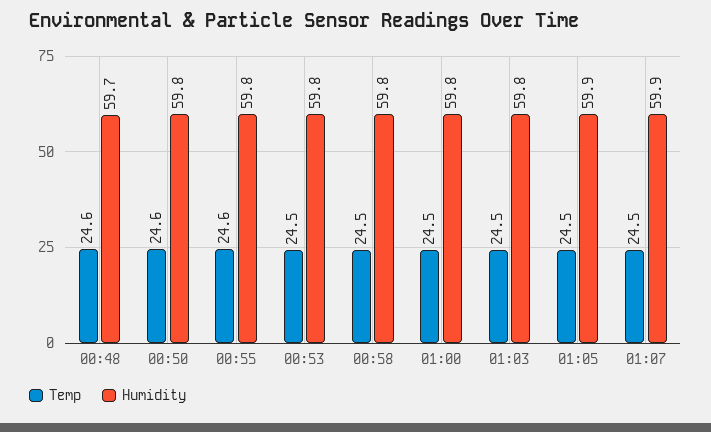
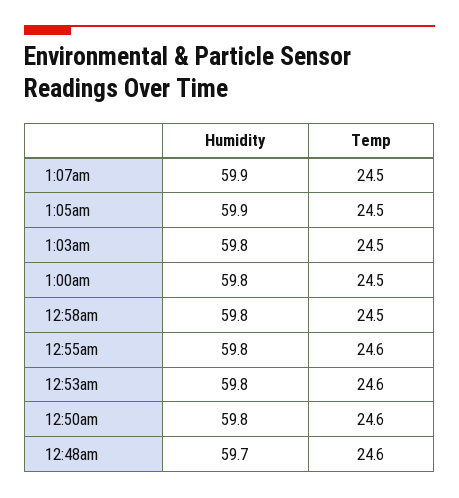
Temp, 00:53: 24.5 -> 24.6

